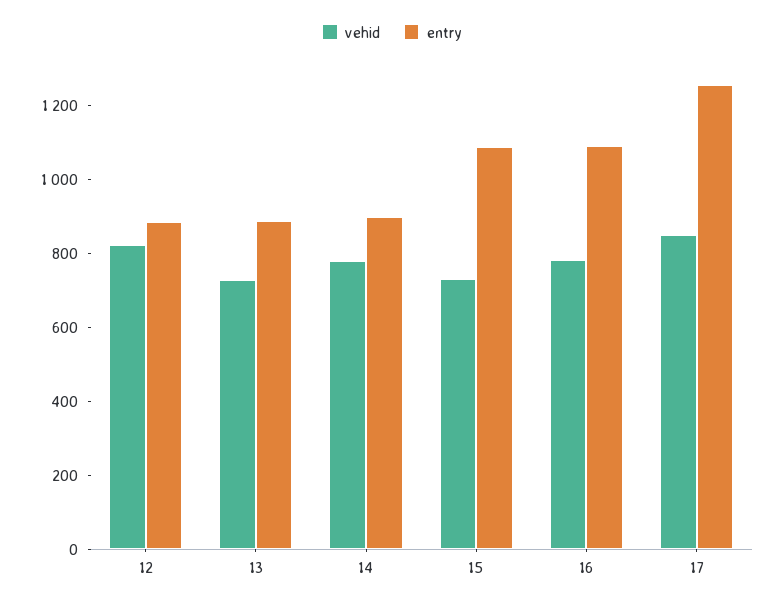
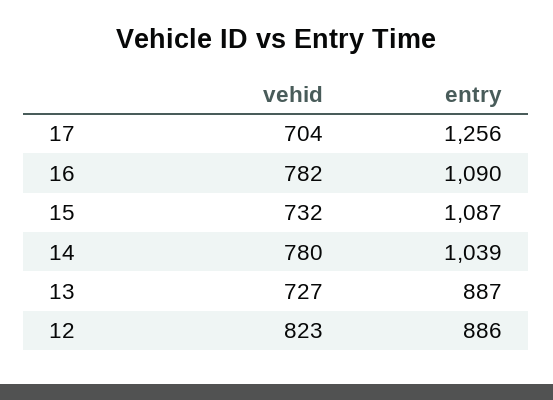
entry, 14: 900 -> 1039
vehid, 17: 850 -> 704

